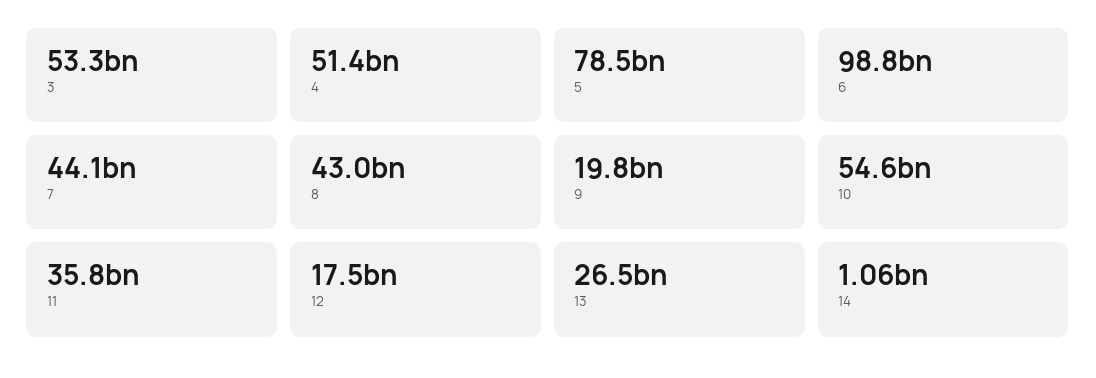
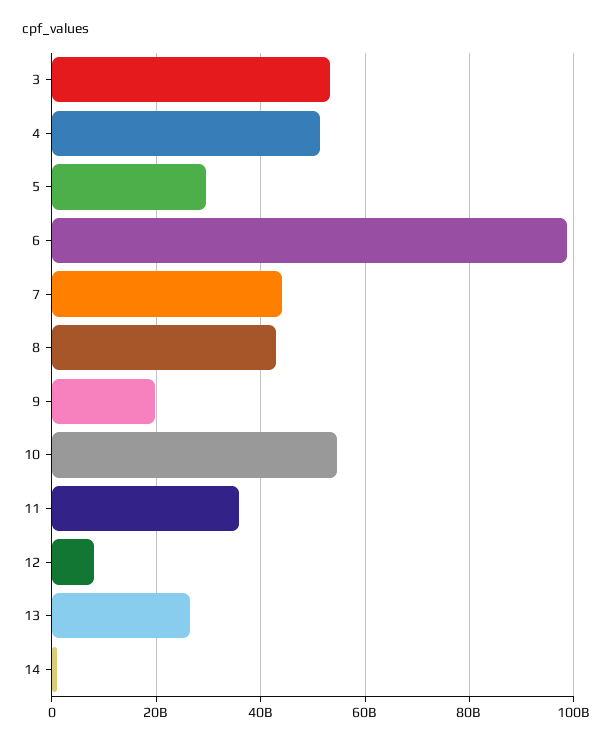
5: 78500000000 -> 30000000000
12: 17500000000 -> 8000000000

